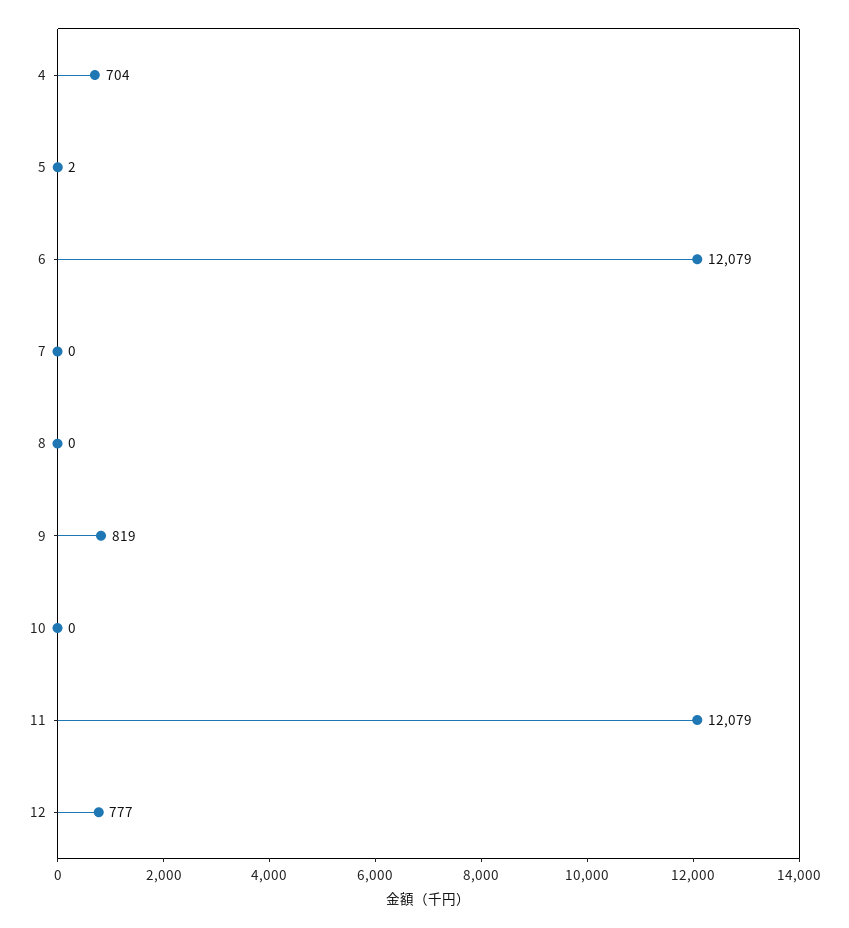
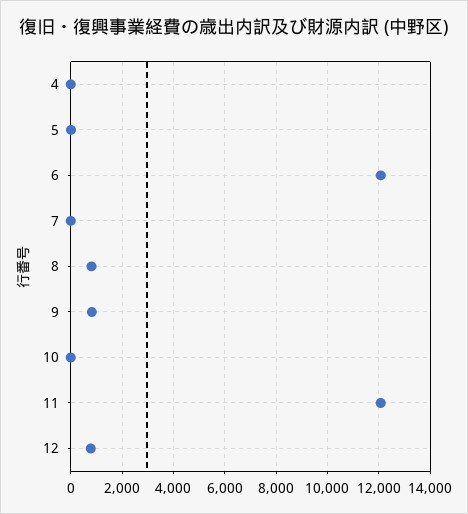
4: 704 -> 0
8: 0 -> 750

